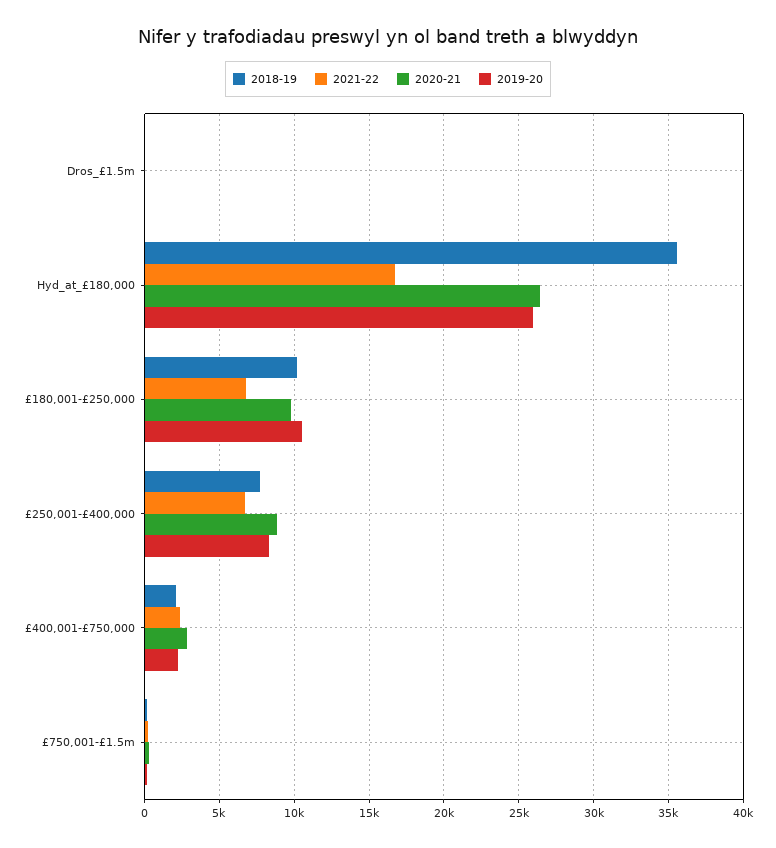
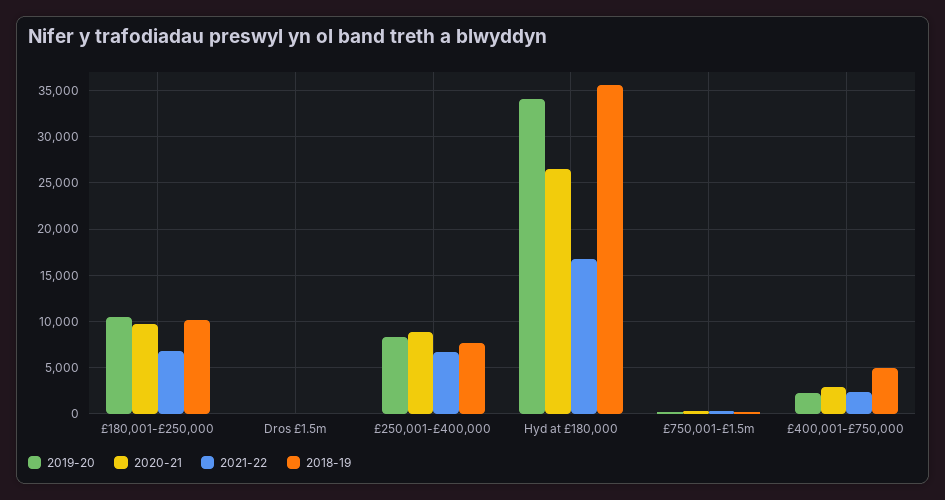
2019-20, Hyd_at_£180,000: 26000 -> 34000
2018-19, £400,001-£750,000: 2000 -> 5000

